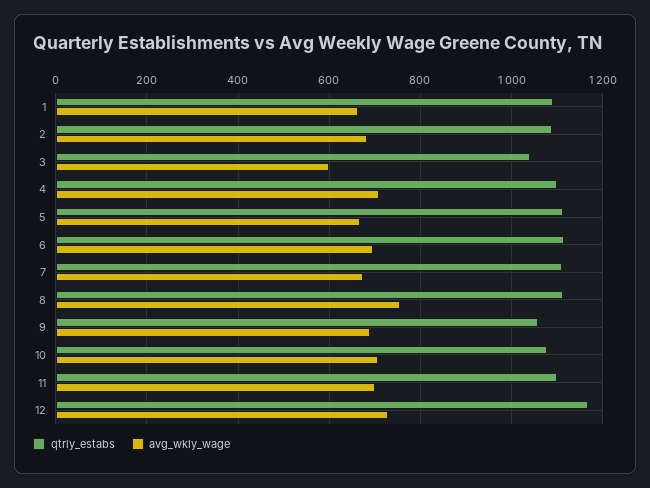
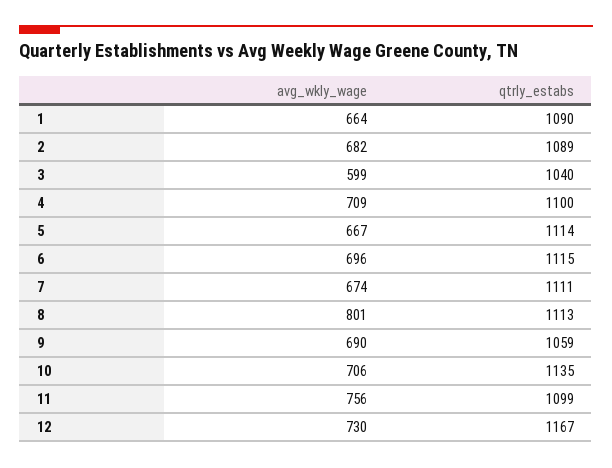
avg_wkly_wage, 8: 760 -> 801
qtrly_estabs, 10: 1080 -> 1135
avg_wkly_wage, 11: 700 -> 756

